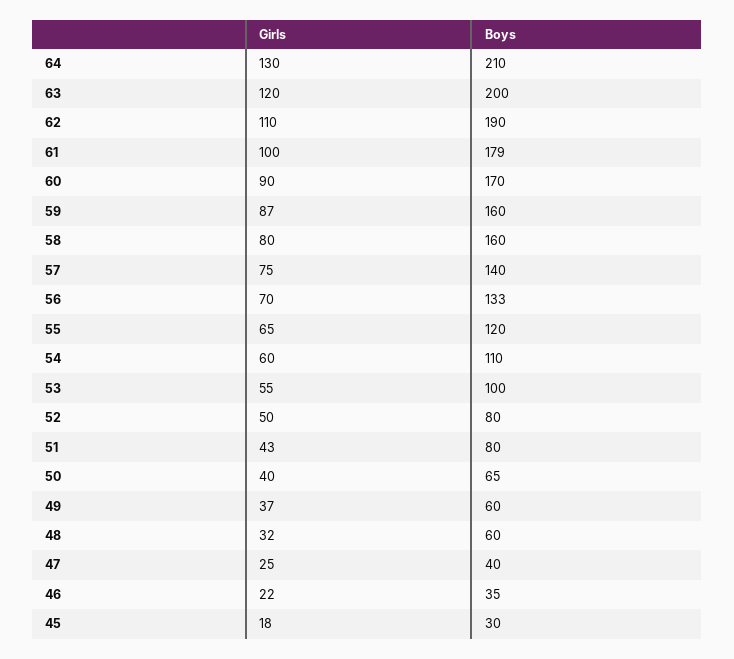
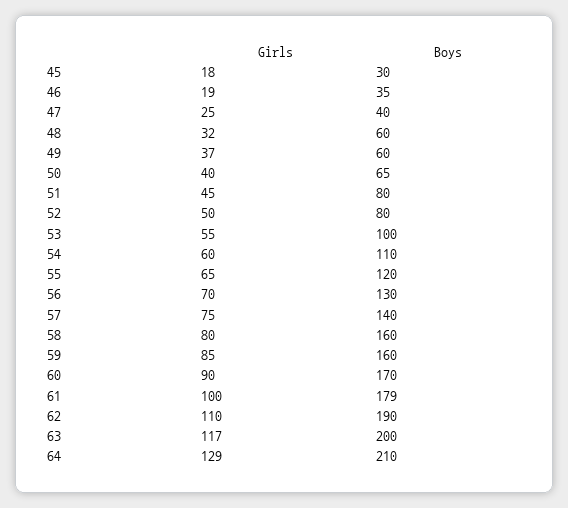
Girls, 64: 130 -> 129
Girls, 63: 120 -> 117
Girls, 59: 87 -> 85
Boys, 56: 133 -> 130
Girls, 51: 43 -> 45
Girls, 46: 22 -> 19

